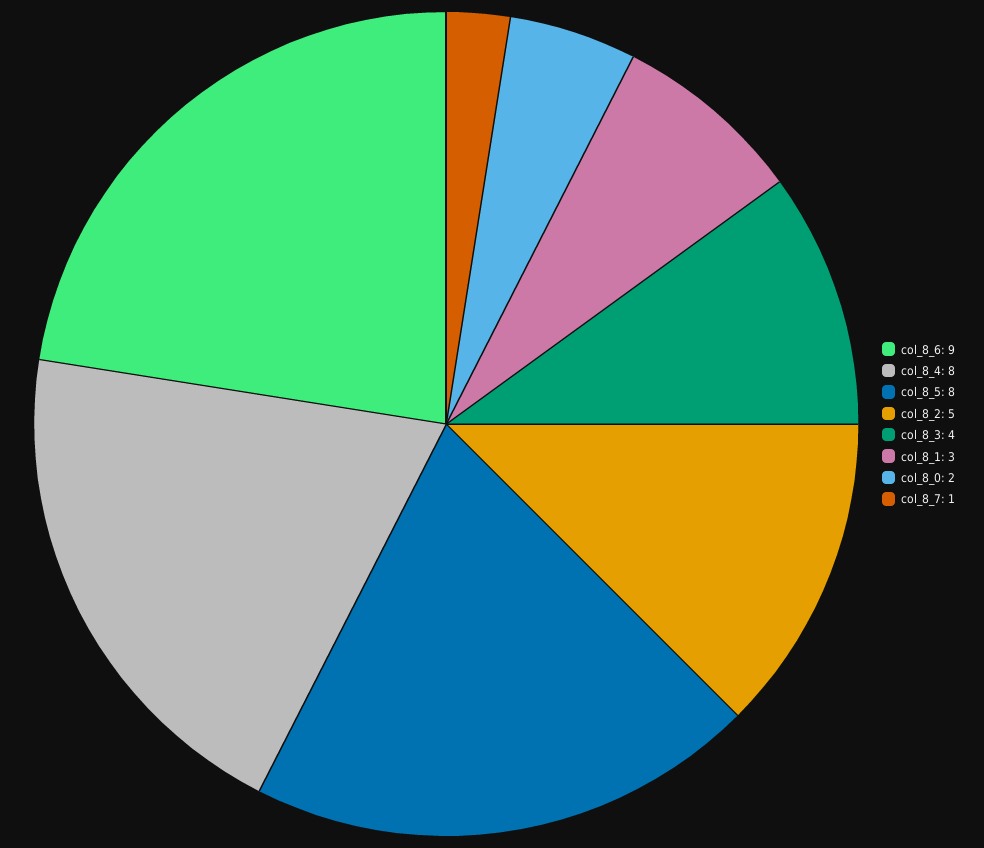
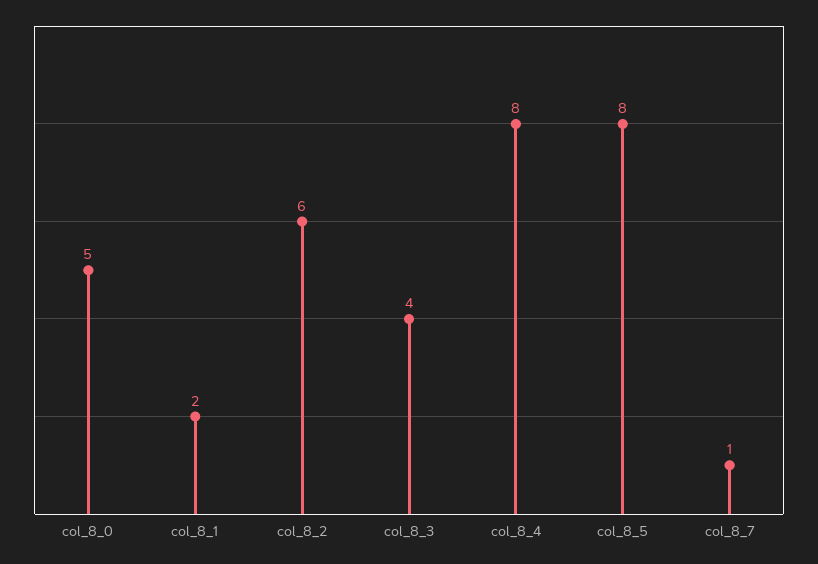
col_8_6: 9 -> none
col_8_2: 5 -> 6
col_8_1: 3 -> 2
col_8_0: 2 -> 5

